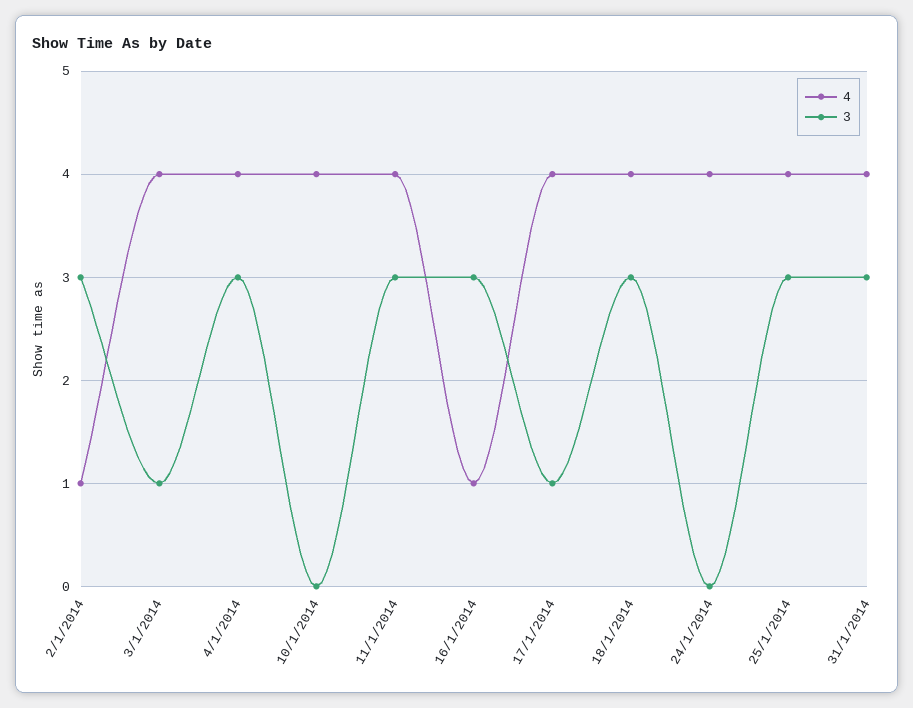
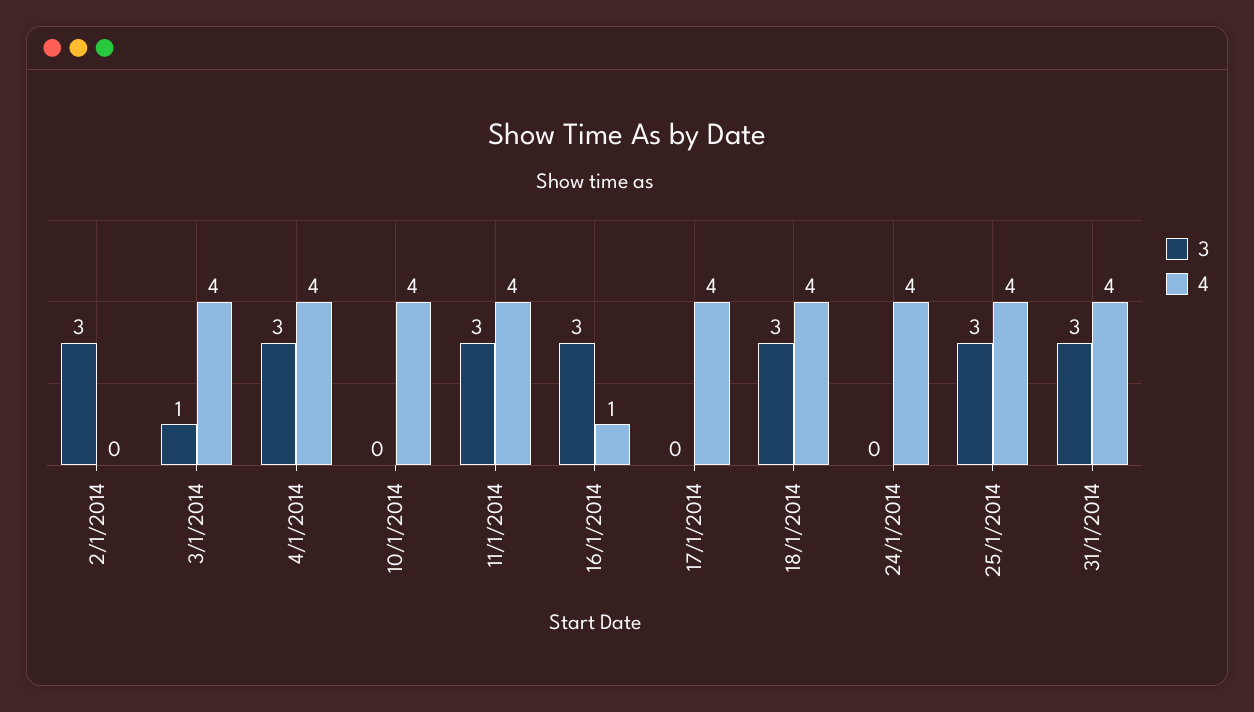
4, 2/1/2014: 1 -> 0
3, 17/1/2014: 1 -> 0

